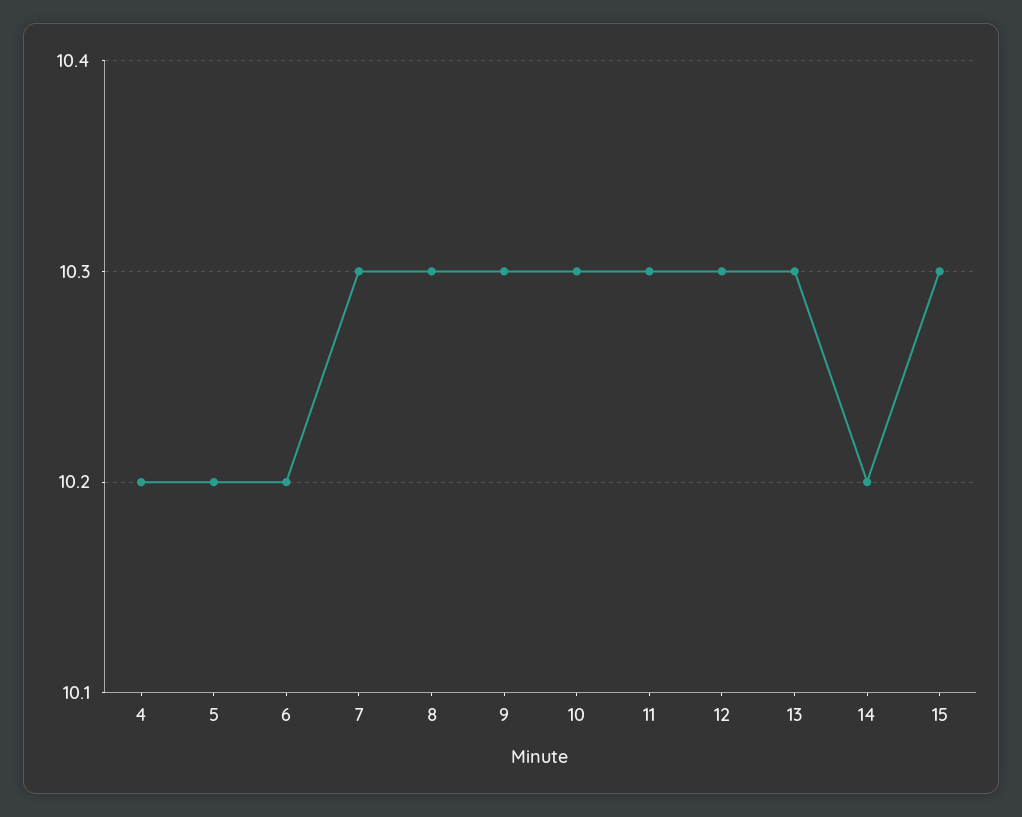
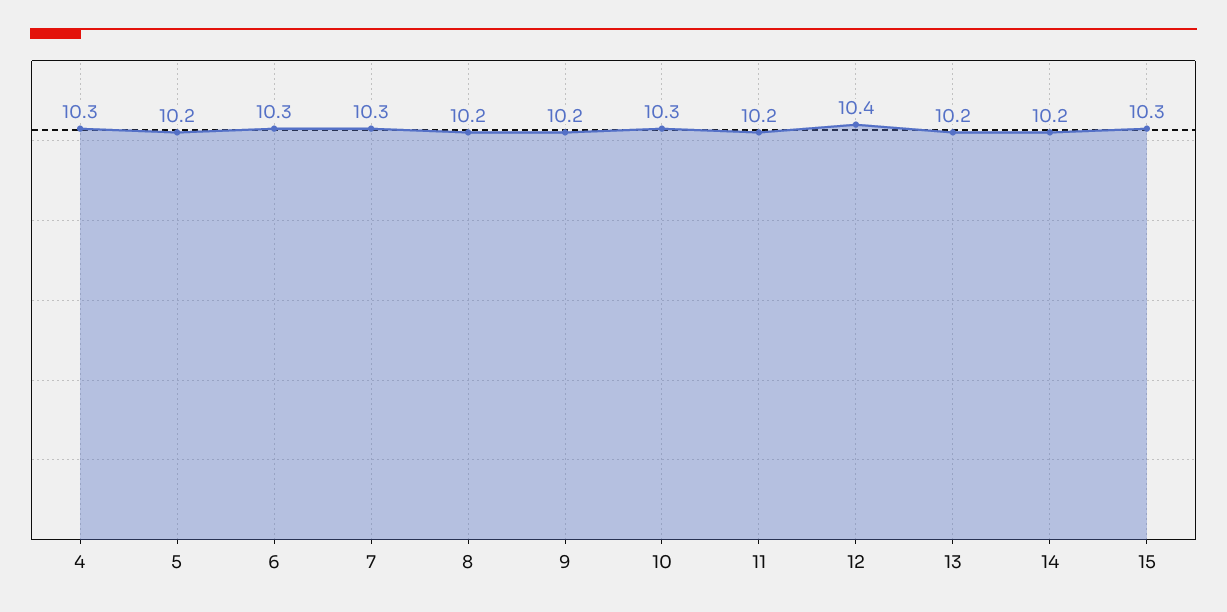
4: 10.2 -> 10.3
6: 10.2 -> 10.3
8: 10.3 -> 10.2
9: 10.3 -> 10.2
11: 10.3 -> 10.2
12: 10.3 -> 10.4
13: 10.3 -> 10.2

